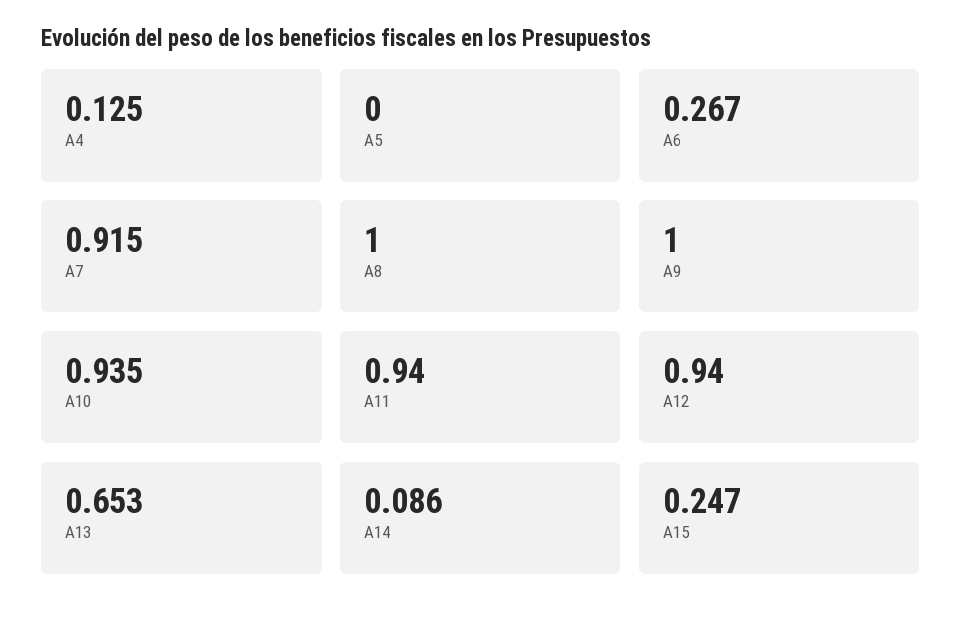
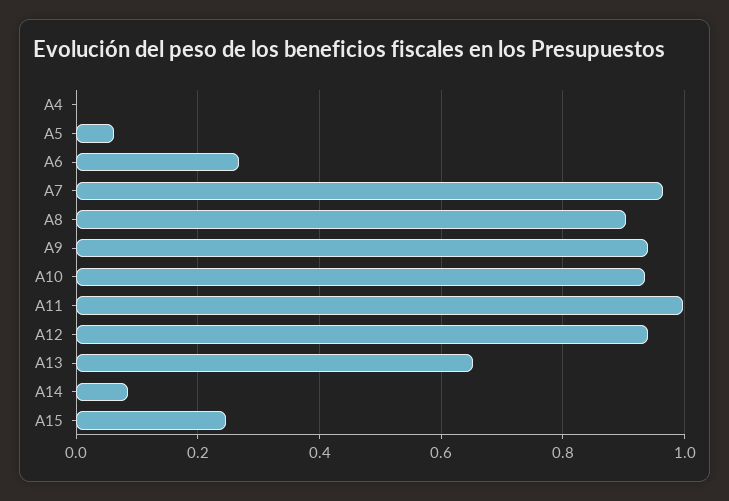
A4: 0.125 -> 0
A5: 0 -> 0.06
A7: 0.915 -> 0.96
A8: 1 -> 0.9
A9: 1 -> 0.94
A11: 0.94 -> 1

